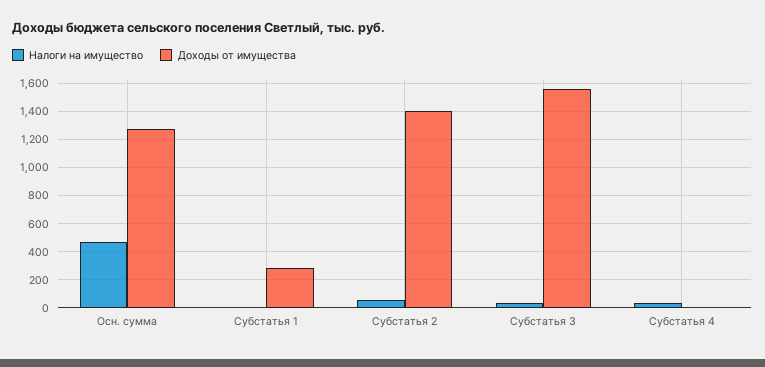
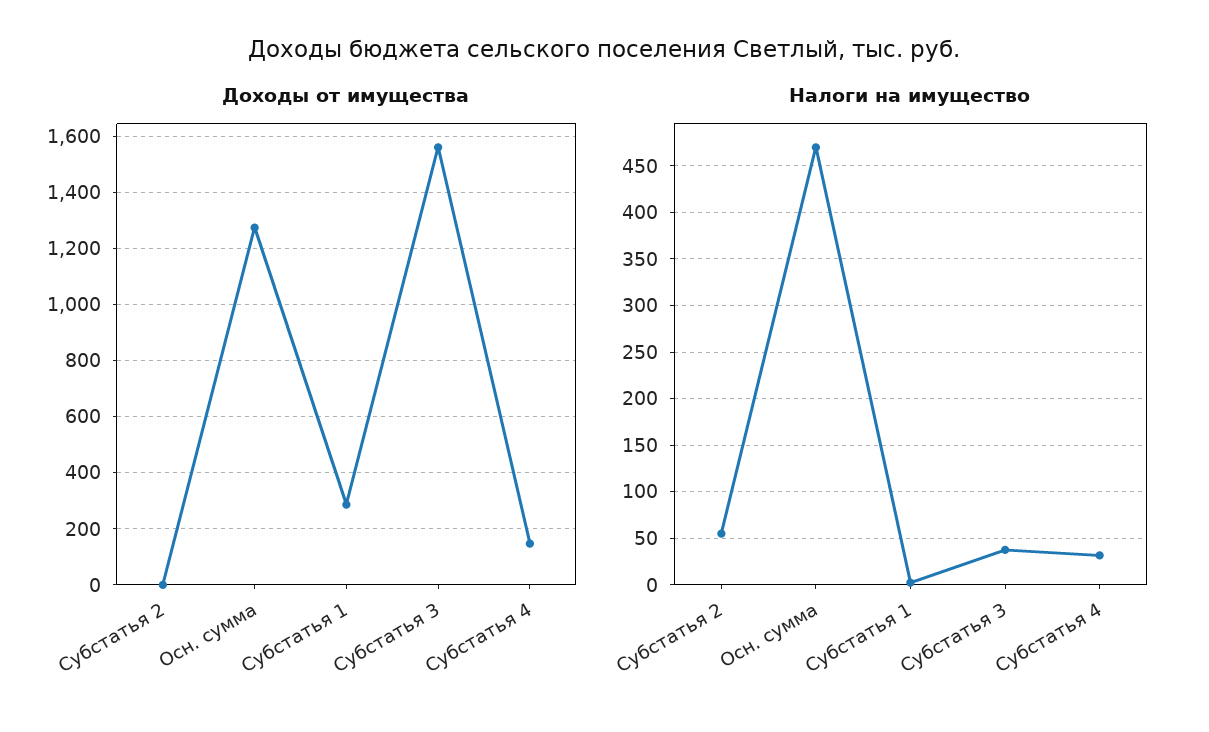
Доходы от имущества, Субстатья 2: 1400 -> 0
Доходы от имущества, Субстатья 4: 0 -> 150

